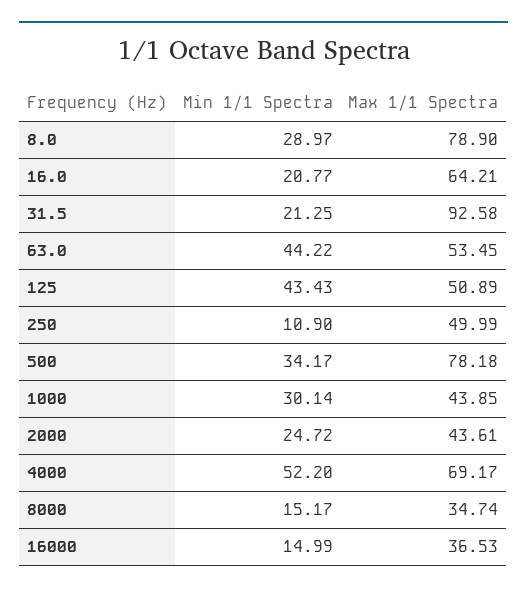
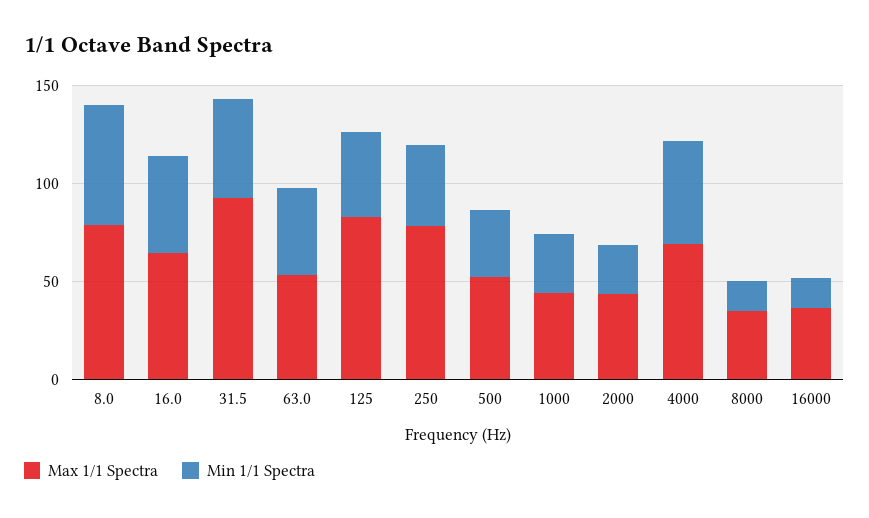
Min 1/1 Spectra, 8.0: 28.97 -> 60
Min 1/1 Spectra, 16.0: 20.77 -> 50
Min 1/1 Spectra, 31.5: 21.25 -> 50
Max 1/1 Spectra, 125: 50.89 -> 80
Min 1/1 Spectra, 250: 10.9 -> 40
Max 1/1 Spectra, 250: 49.99 -> 80
Max 1/1 Spectra, 500: 78.18 -> 50

